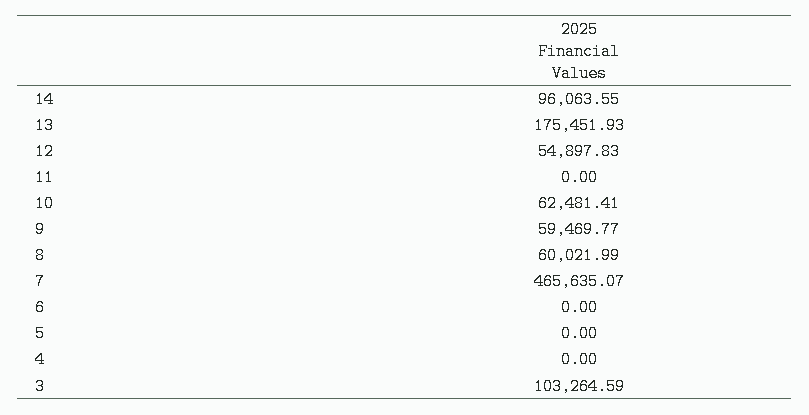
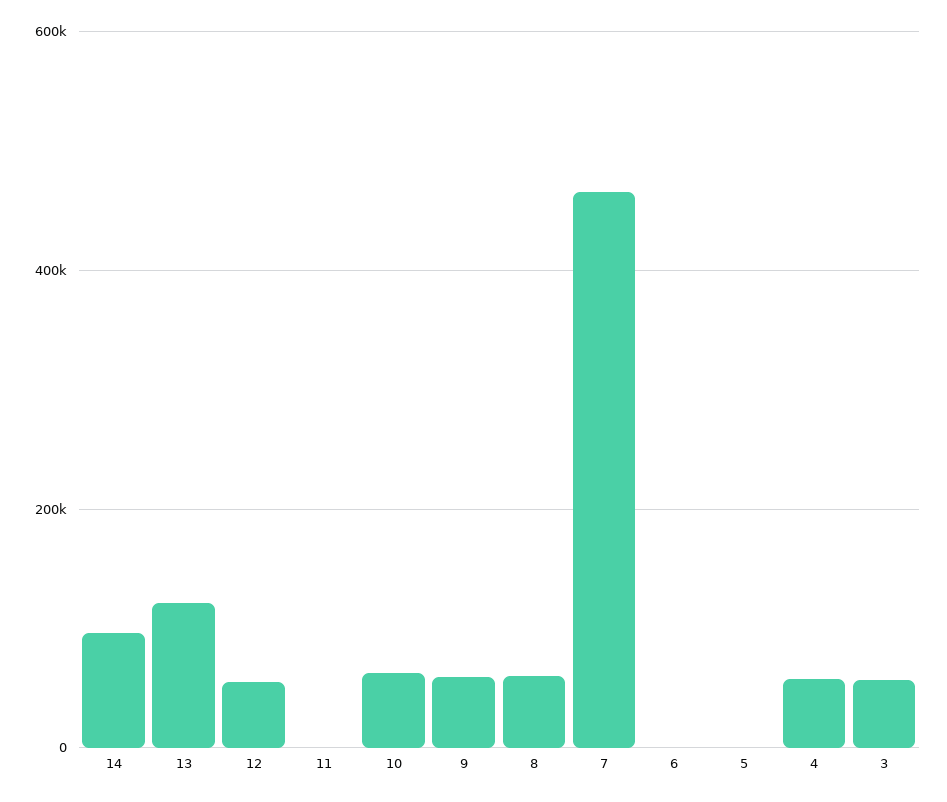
13: 175451.93 -> 120000
4: 0 -> 60000
3: 103264.59 -> 60000

